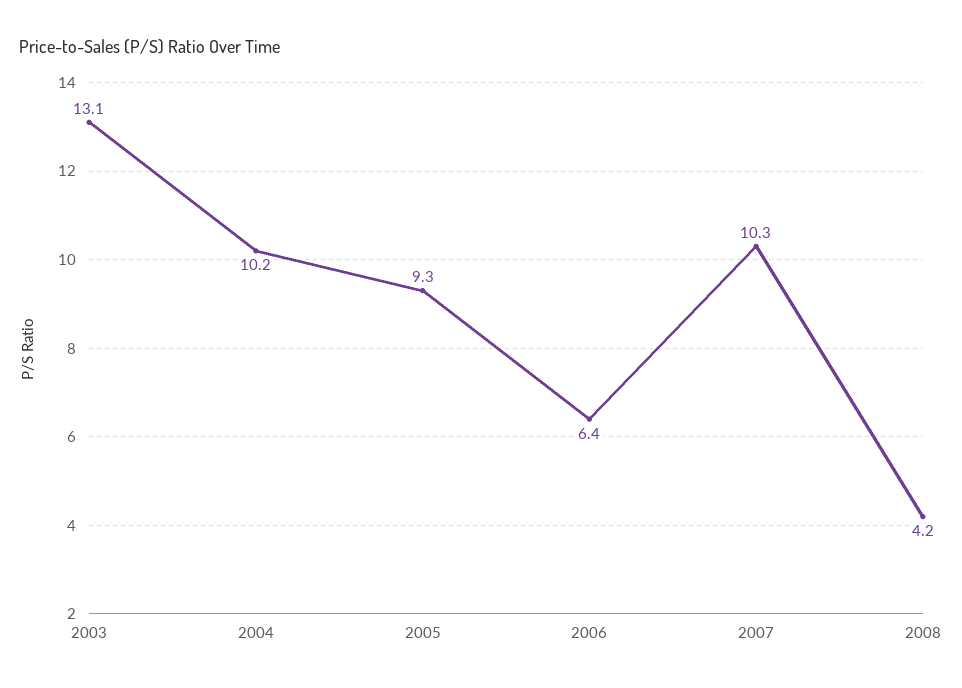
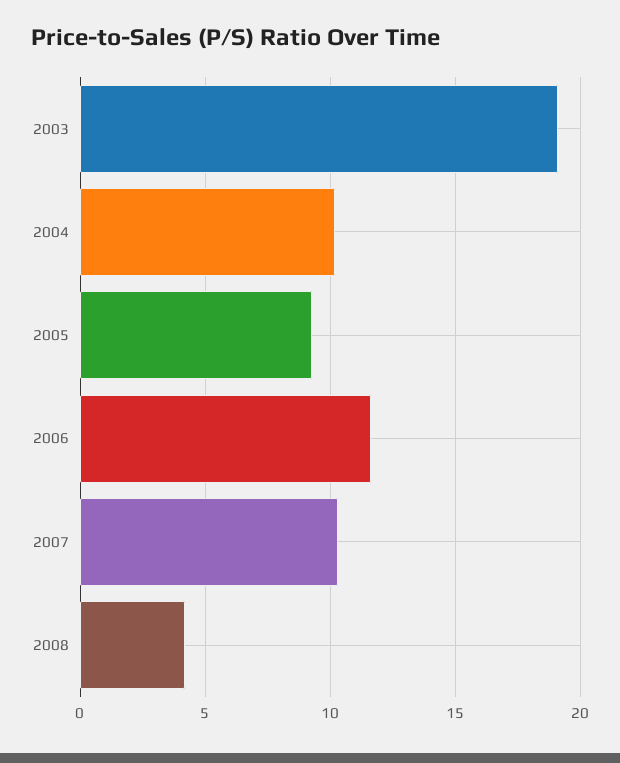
2003: 13.1 -> 19
2006: 6.4 -> 11.5

